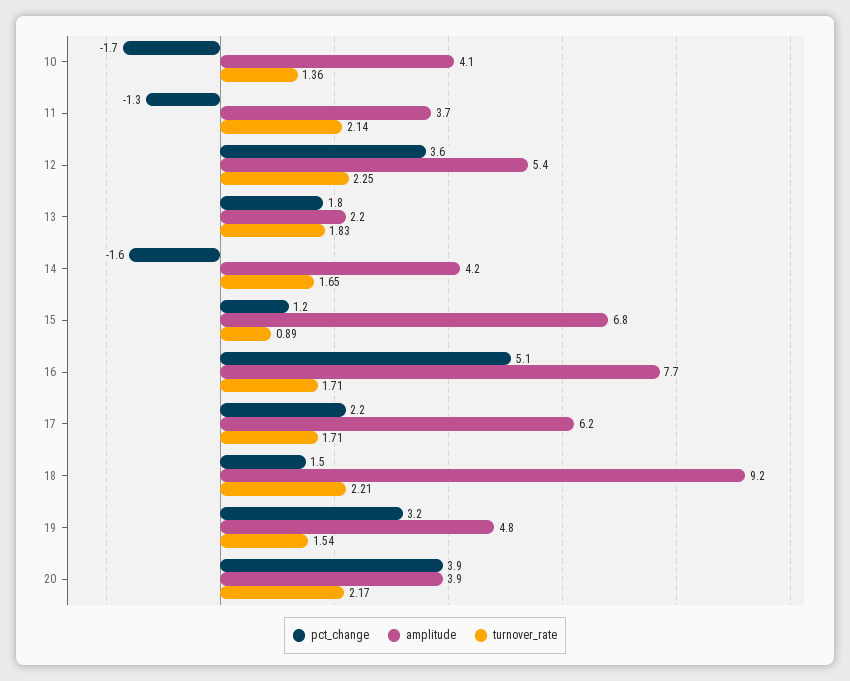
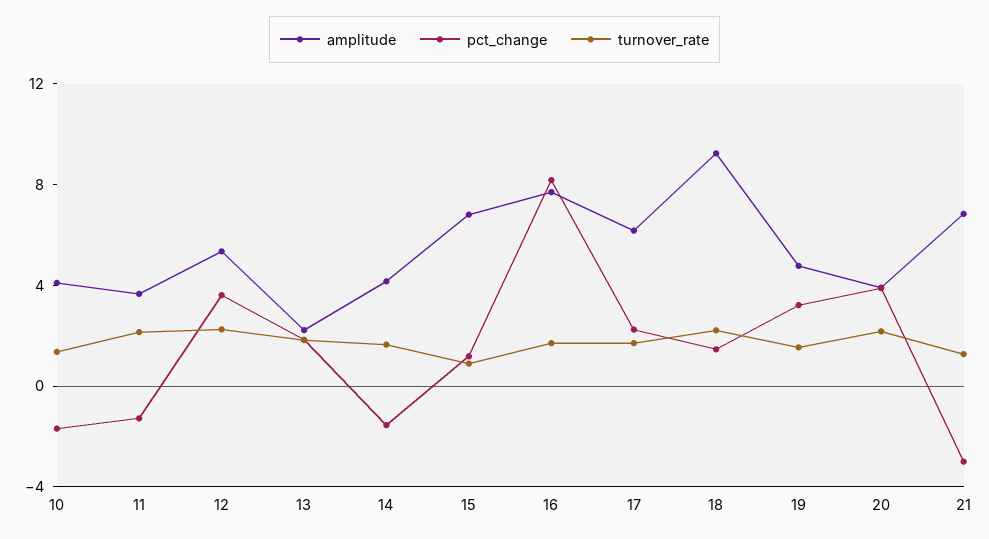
pct_change, 16: 5.1 -> 8
amplitude, 21: none -> 7
pct_change, 21: none -> -3
turnover_rate, 21: none -> 1

